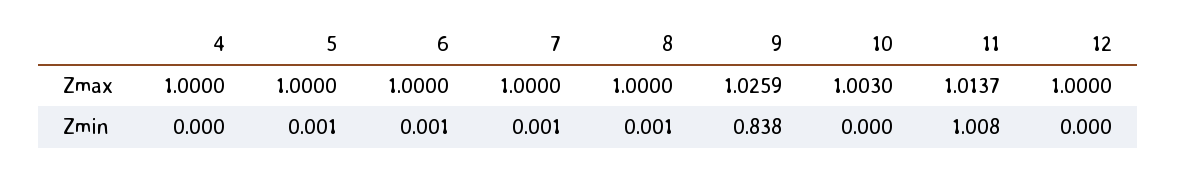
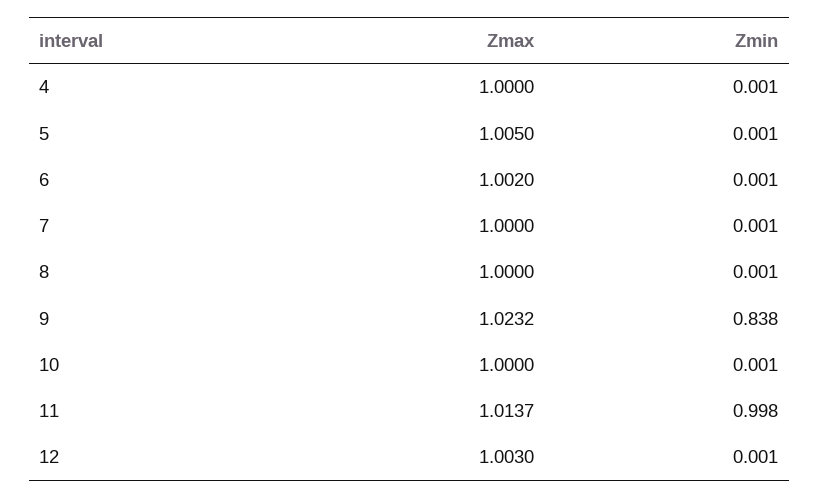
5, Zmax: 1 -> 1.005
6, Zmax: 1 -> 1.002
9, Zmax: 1.0259 -> 1.0232
10, Zmax: 1.003 -> 1
12, Zmax: 1 -> 1.003
4, Zmin: 0 -> 0.001
10, Zmin: 0 -> 0.001
11, Zmin: 1.008 -> 0.998
12, Zmin: 0 -> 0.001

